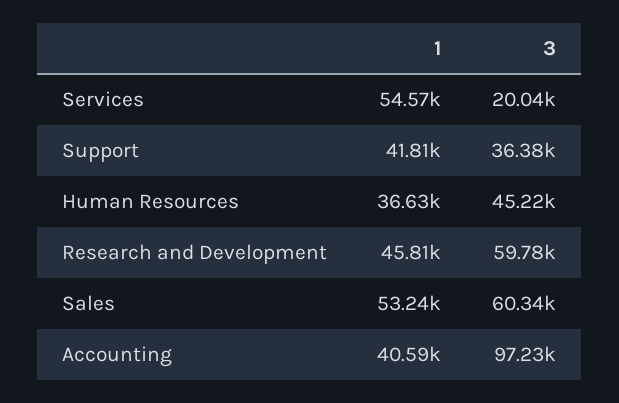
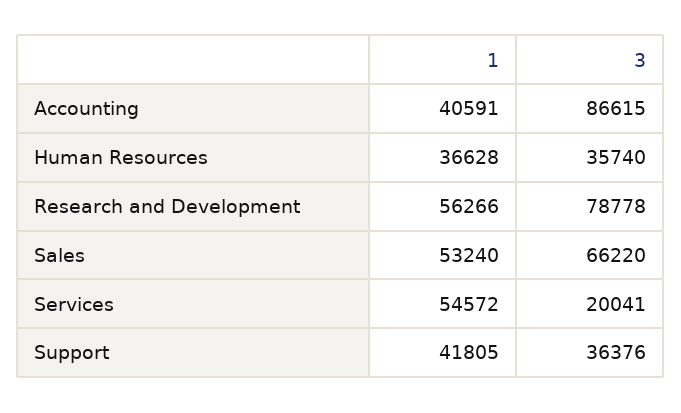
3, Human Resources: 45220 -> 35740
1, Research and Development: 45810 -> 56266
3, Research and Development: 59780 -> 78778
3, Sales: 60340 -> 66220
3, Accounting: 97230 -> 86615

